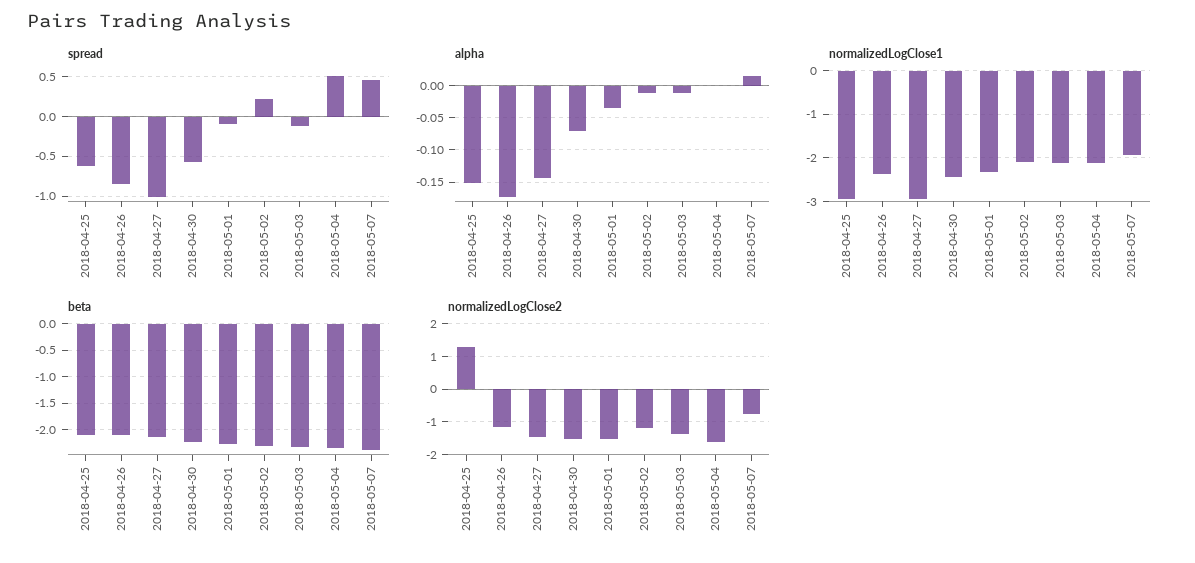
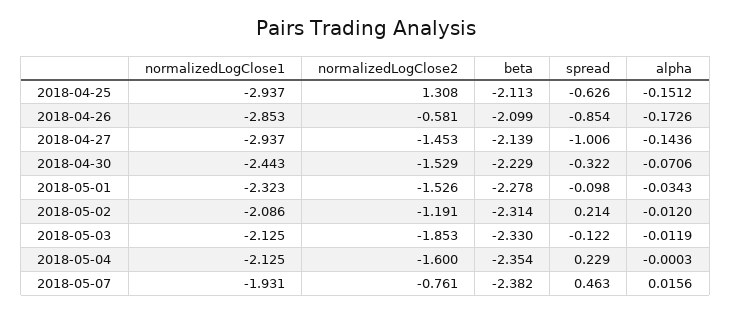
spread, 2018-04-30: -0.6 -> -0.322
spread, 2018-05-04: 0.5 -> 0.229
normalizedLogClose1, 2018-04-26: -2.4 -> -2.853
normalizedLogClose2, 2018-04-26: -1.2 -> -0.581
normalizedLogClose2, 2018-05-03: -1.4 -> -1.853

